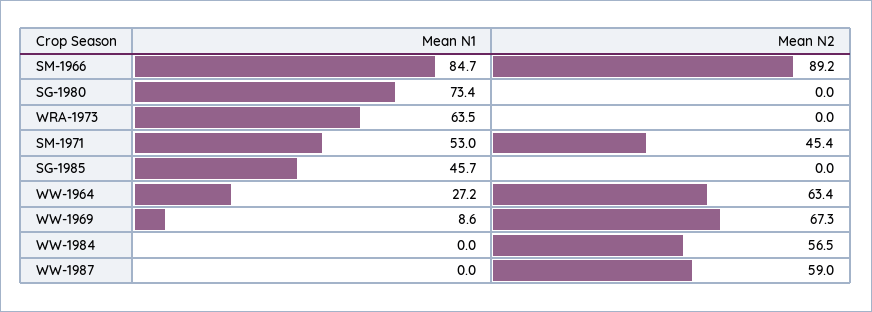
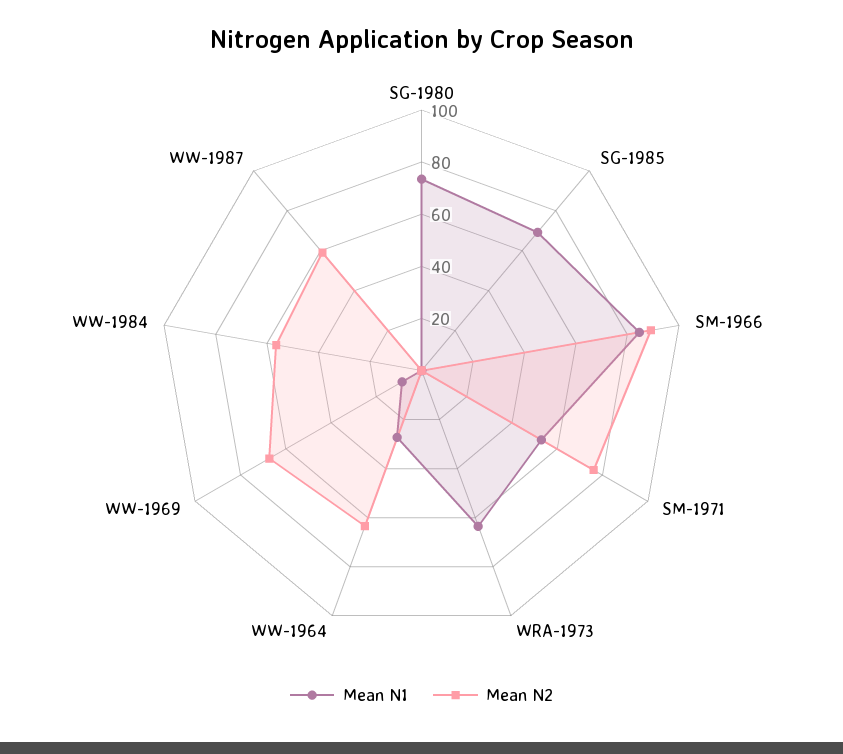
Mean N2, SM-1971: 45.4 -> 75
Mean N1, SG-1985: 45.7 -> 70

